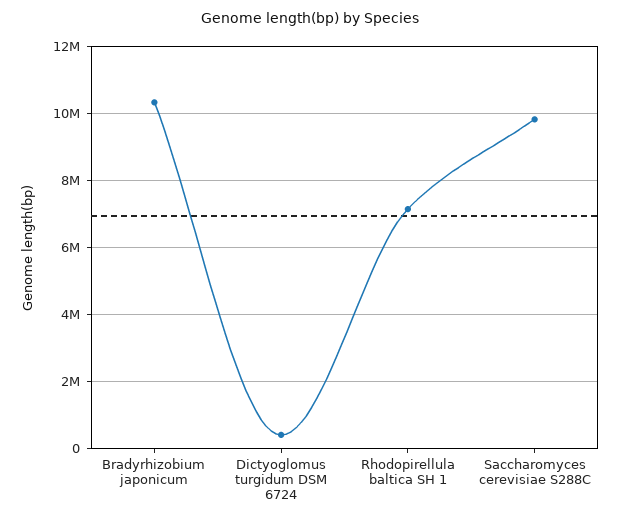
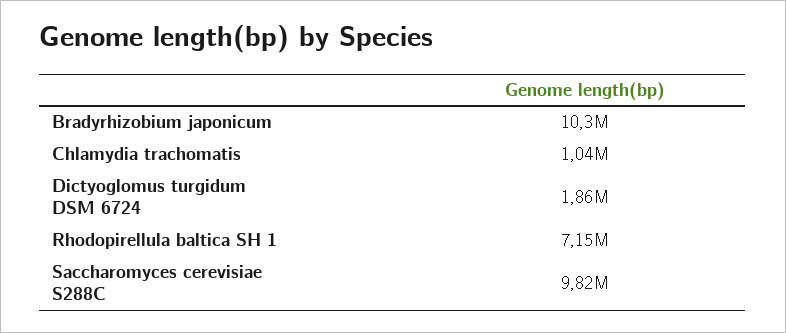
Dictyoglomus turgidum DSM 6724: 400000 -> 1860000
Chlamydia trachomatis: none -> 1040000

